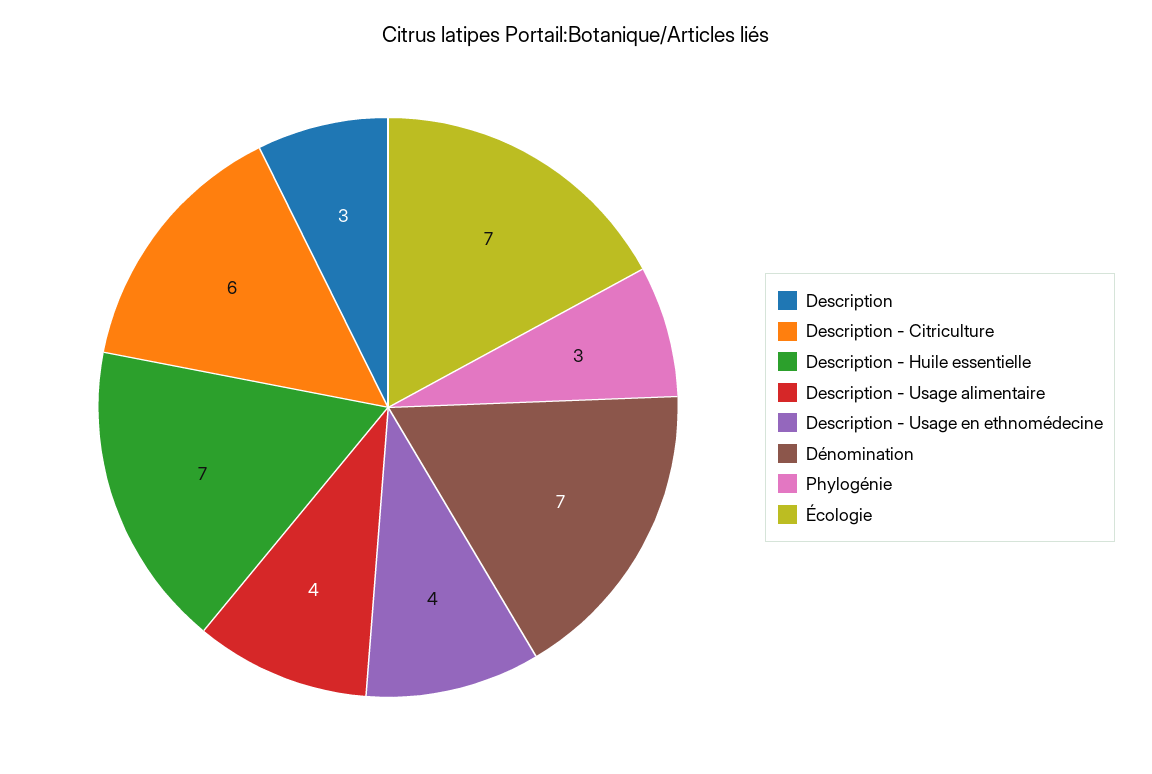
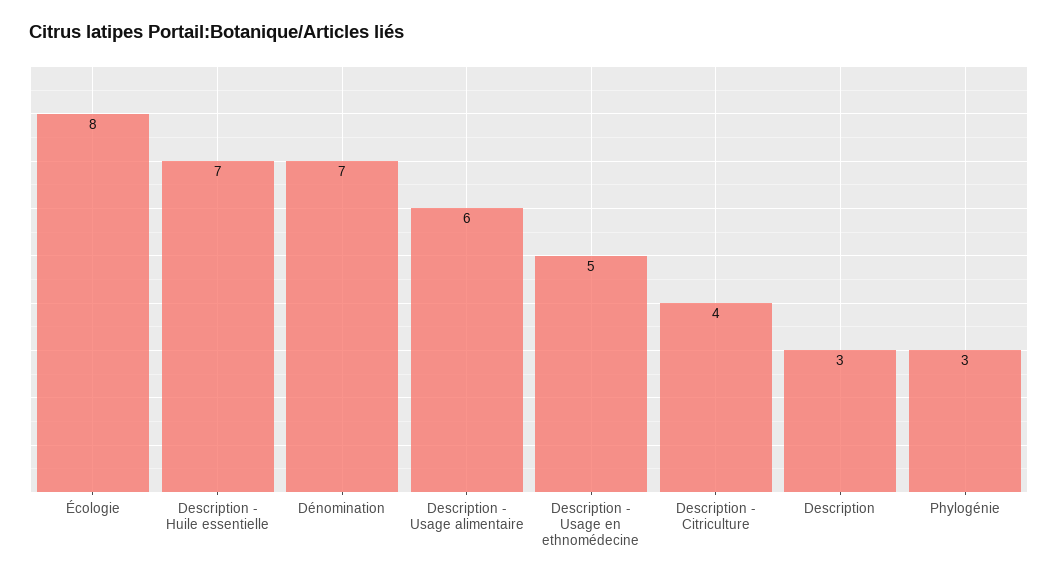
Description - Citriculture: 6 -> 4
Description - Usage alimentaire: 4 -> 6
Description - Usage en ethnomédecine: 4 -> 5
Écologie: 7 -> 8

